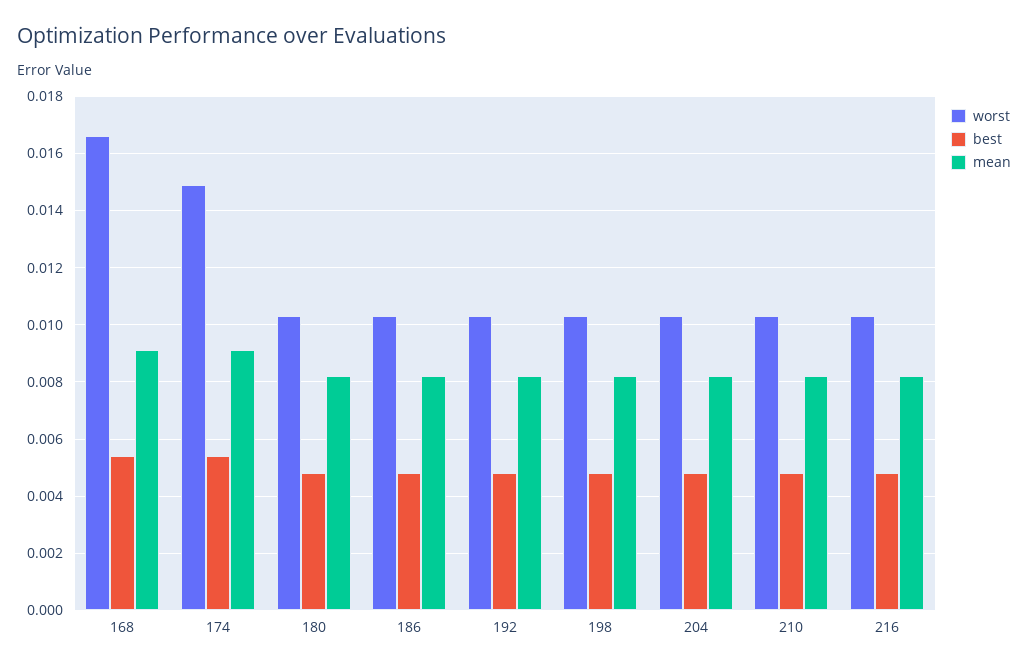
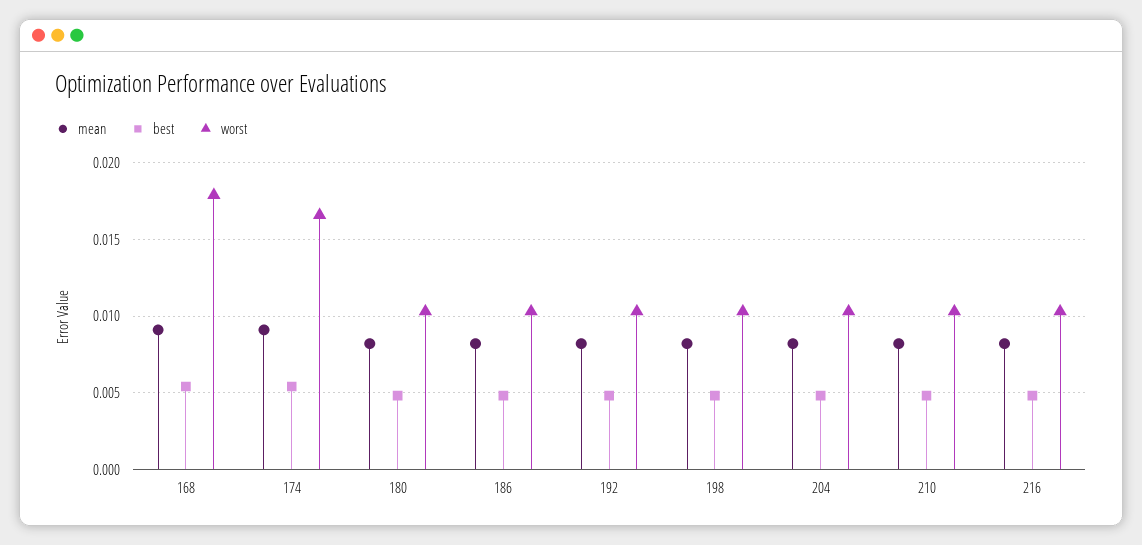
worst, 168: 0.0165 -> 0.018
worst, 174: 0.015 -> 0.0165

